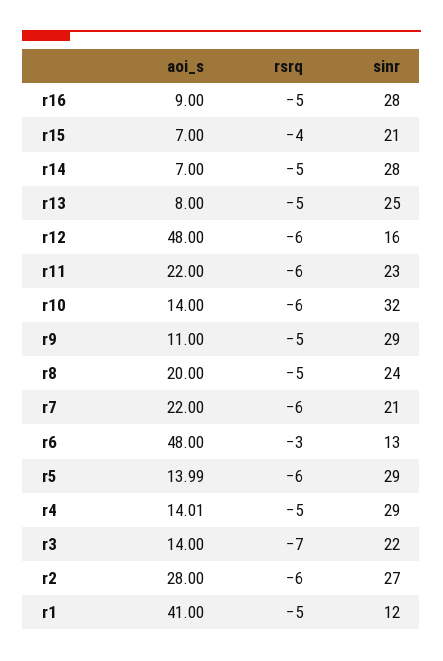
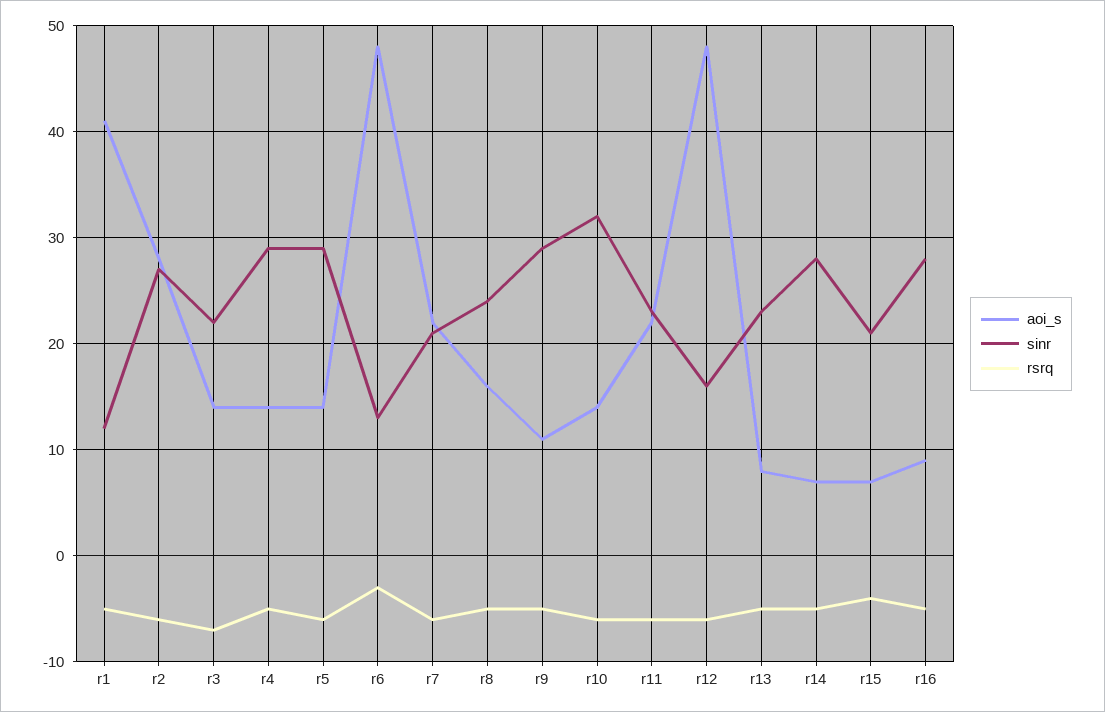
sinr, r13: 25 -> 23
aoi_s, r8: 20 -> 16

